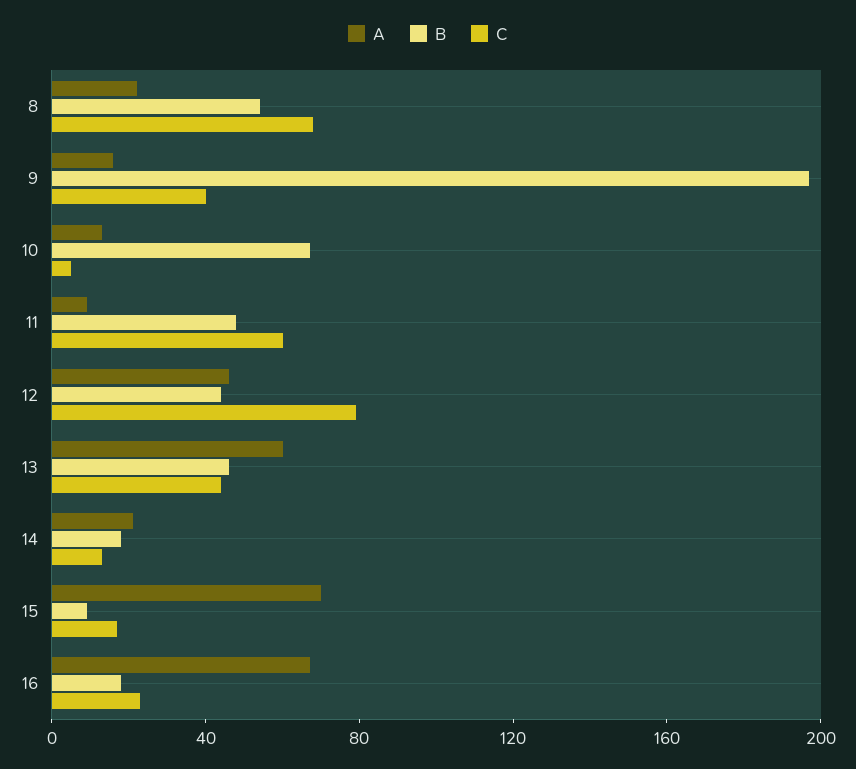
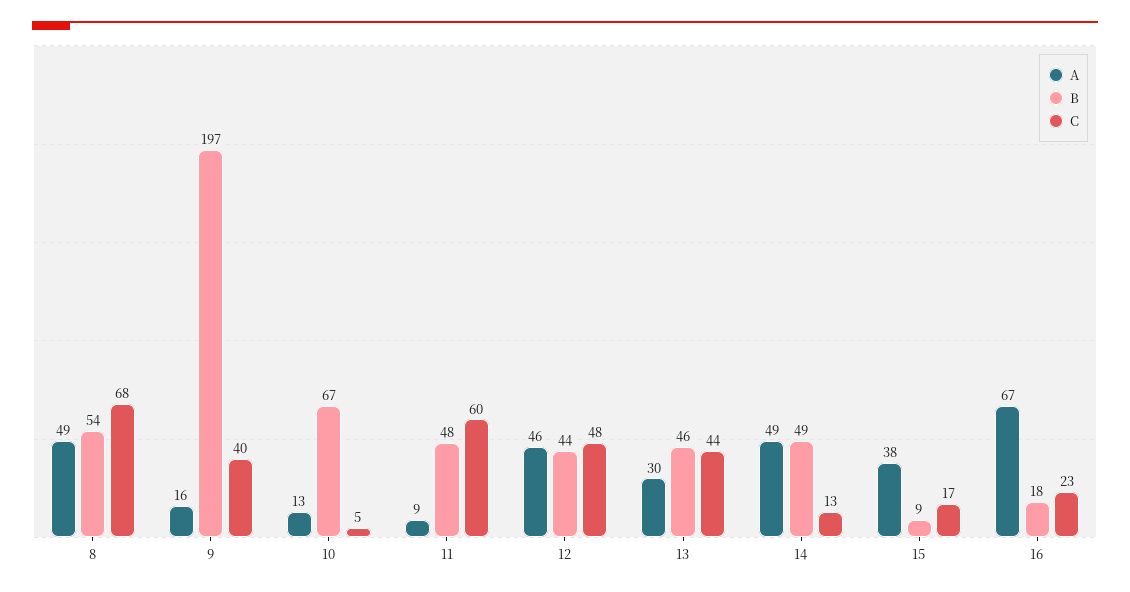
A, 8: 20 -> 49
C, 12: 80 -> 48
A, 13: 60 -> 30
A, 14: 20 -> 49
B, 14: 20 -> 49
A, 15: 70 -> 38

